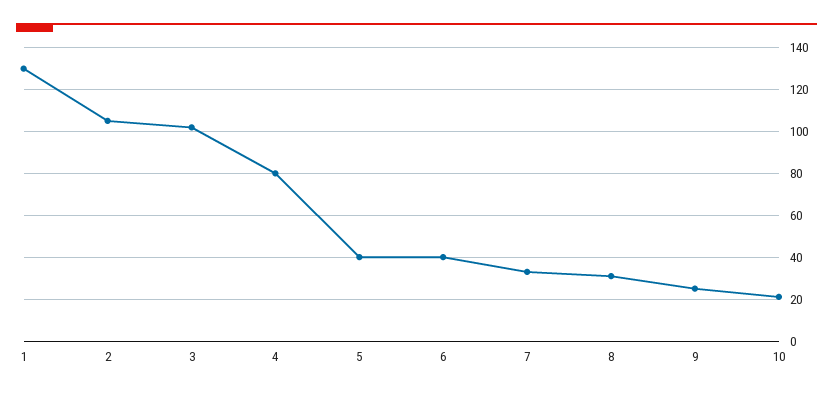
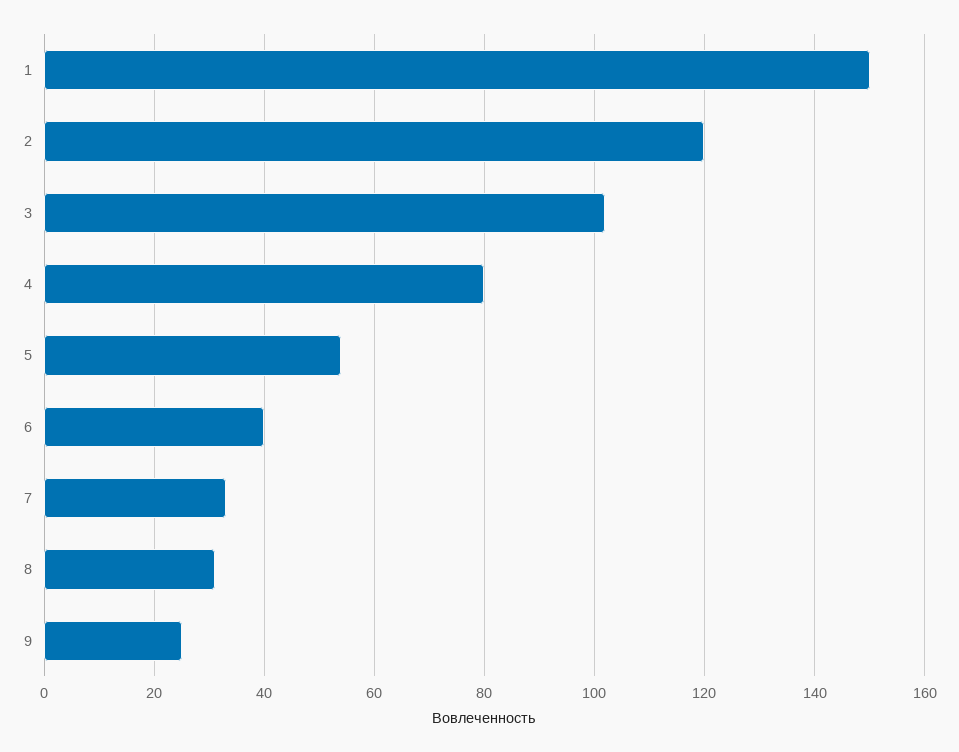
1: 130 -> 150
2: 105 -> 120
5: 40 -> 55
10: 20 -> none

